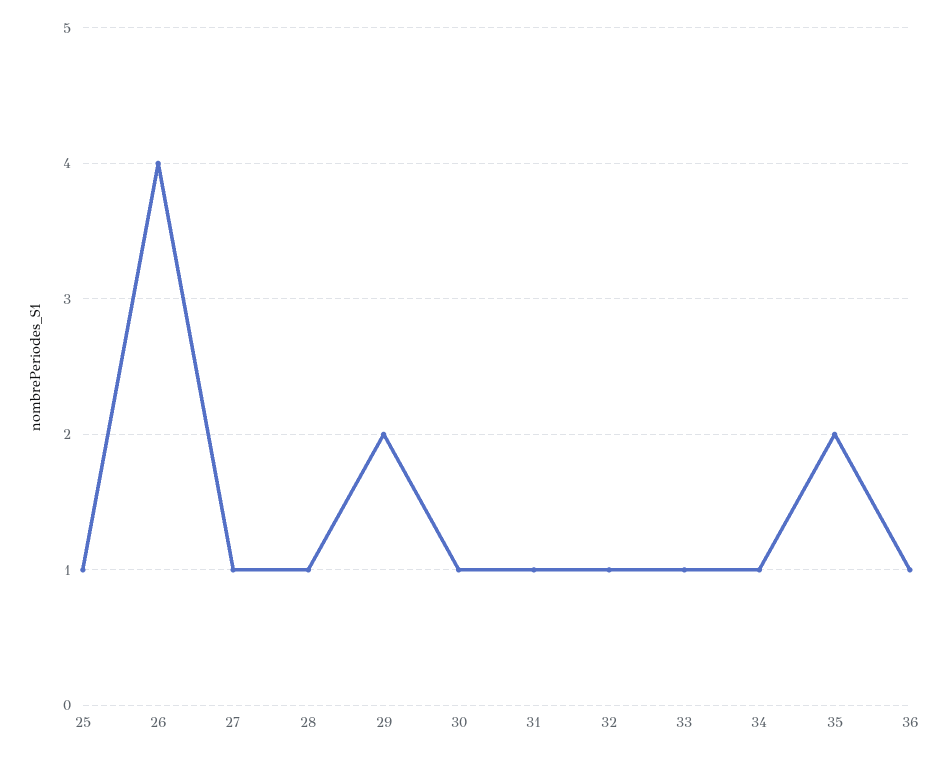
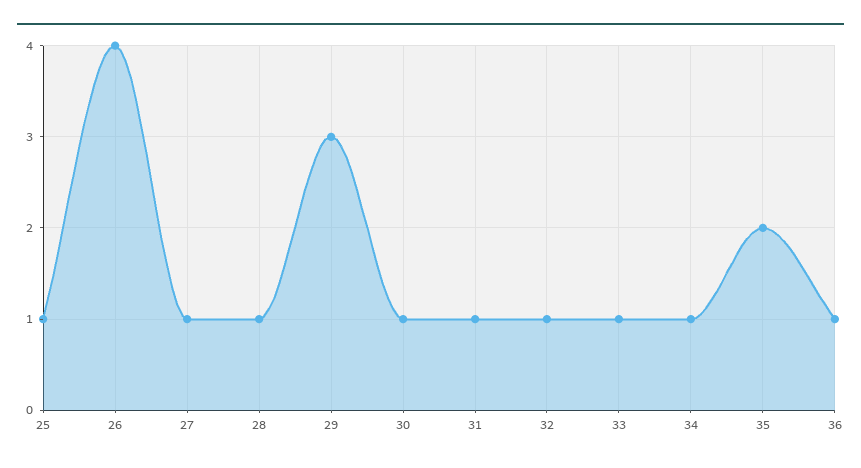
29: 2 -> 3

